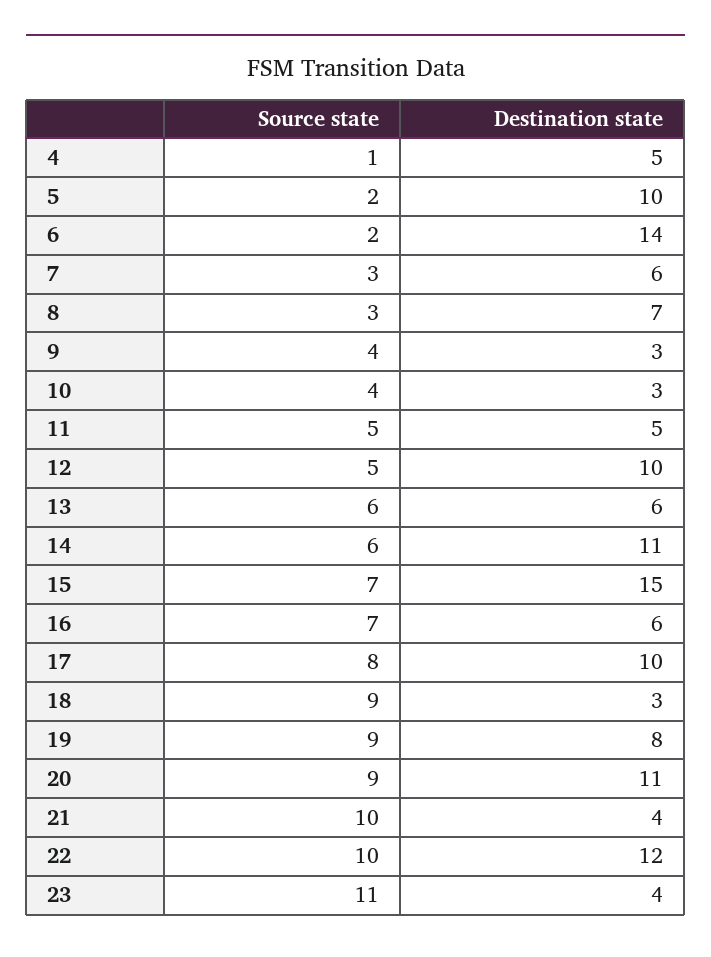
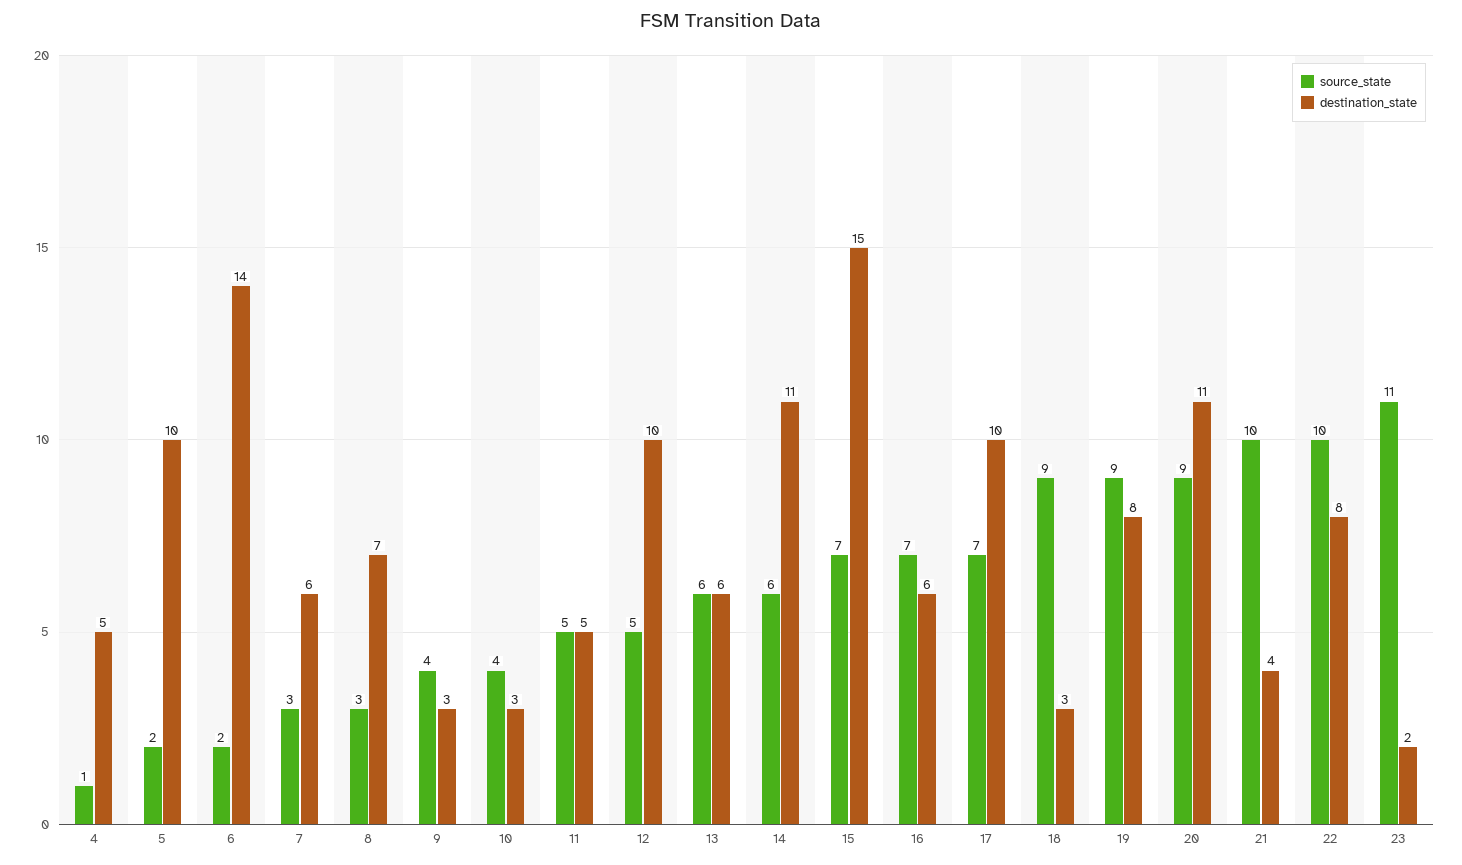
Source state, 17: 8 -> 7
Destination state, 22: 12 -> 8
Destination state, 23: 4 -> 2

